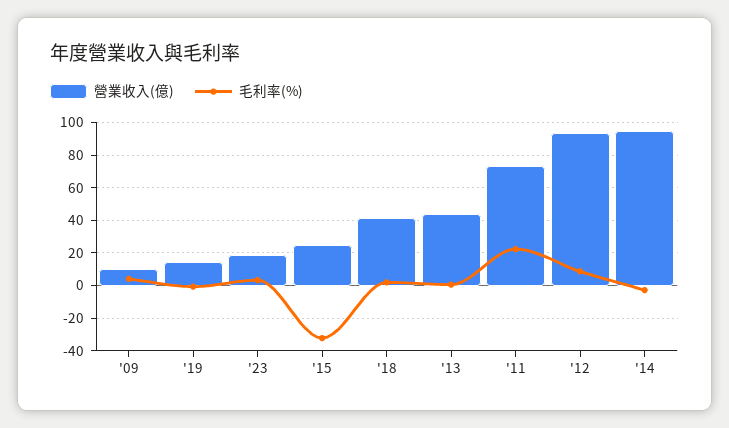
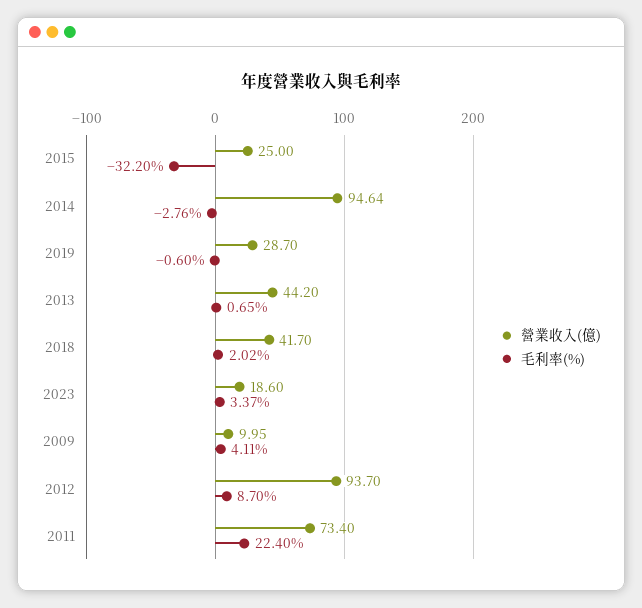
營業收入(億), '19: 15 -> 28.7

